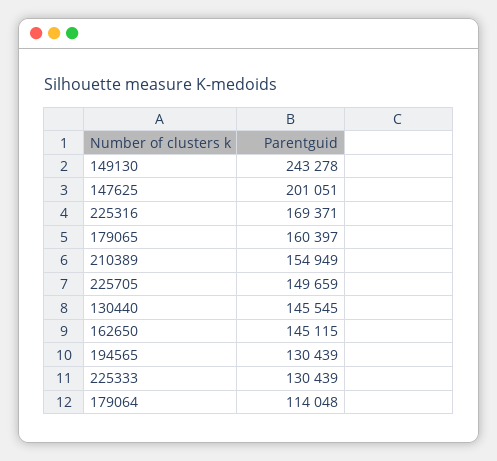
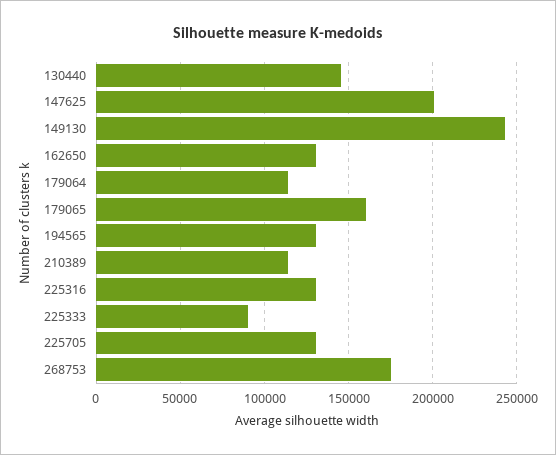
225316: 169371 -> 130000
210389: 154949 -> 115000
225705: 149659 -> 130000
162650: 145115 -> 130000
225333: 130439 -> 90000
268753: none -> 175000

